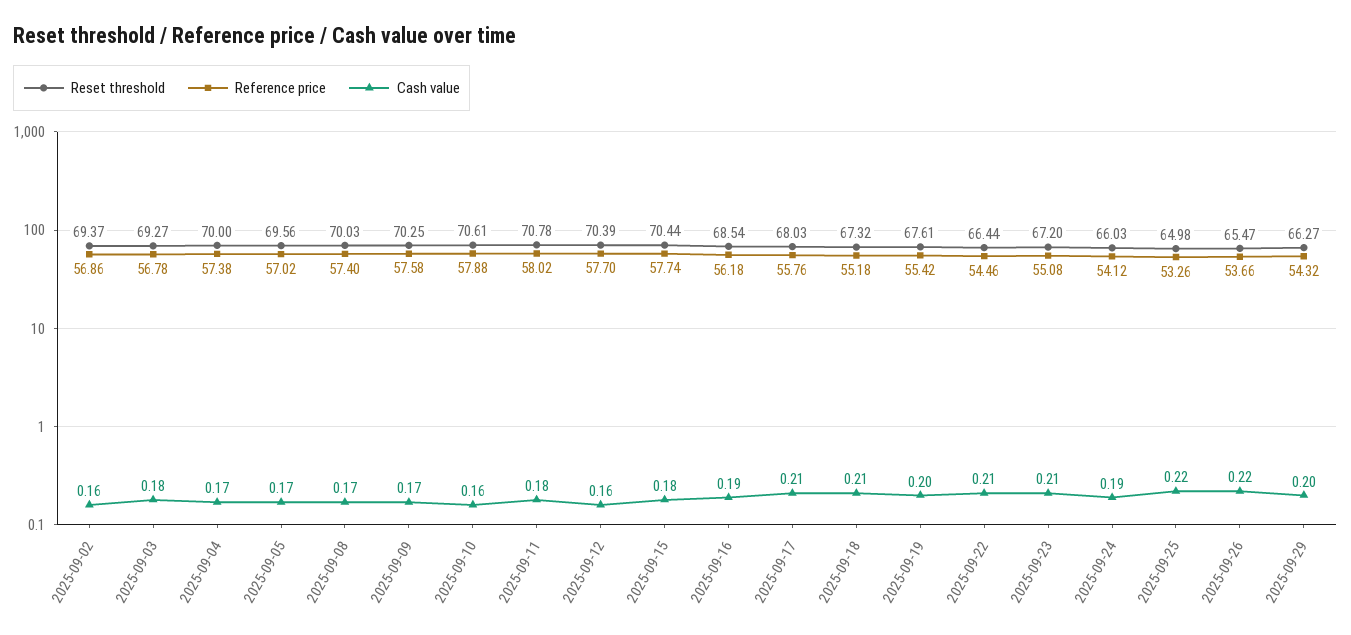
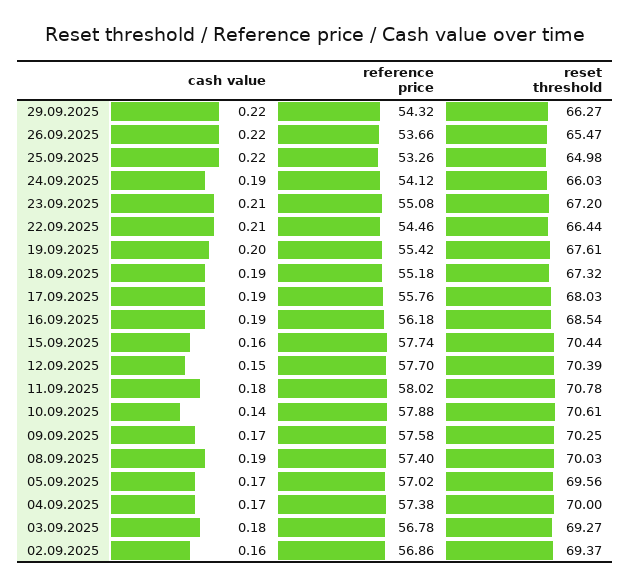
Cash value, 2025-09-08: 0.17 -> 0.19
Cash value, 2025-09-10: 0.16 -> 0.14
Cash value, 2025-09-12: 0.16 -> 0.15
Cash value, 2025-09-15: 0.18 -> 0.16
Cash value, 2025-09-17: 0.21 -> 0.19
Cash value, 2025-09-18: 0.21 -> 0.19
Cash value, 2025-09-29: 0.2 -> 0.22

